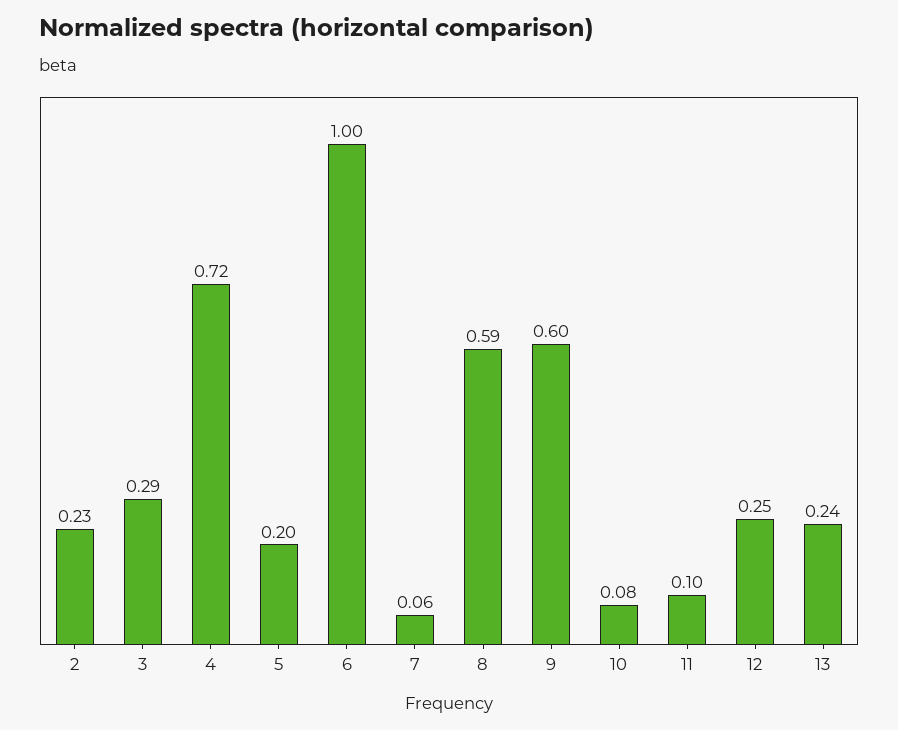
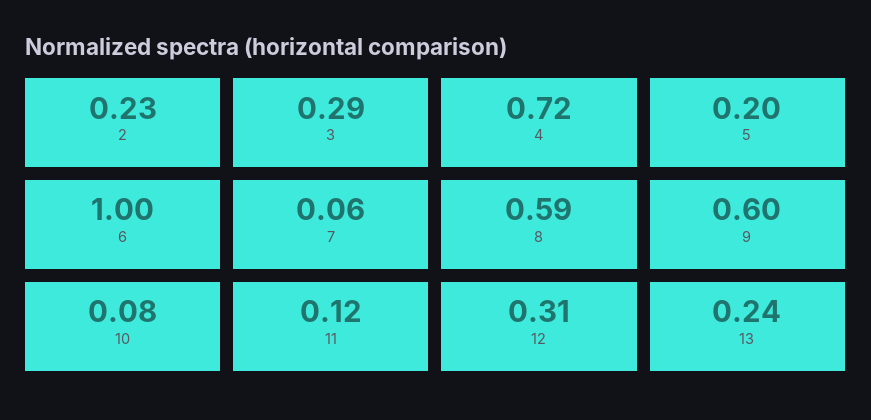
11: 0.1 -> 0.12
12: 0.25 -> 0.31

